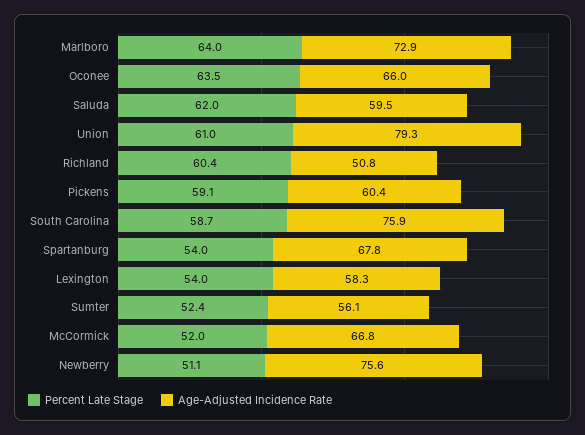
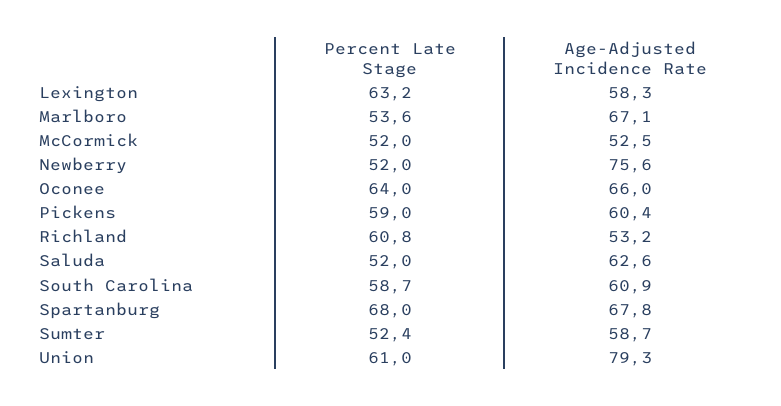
Percent Late Stage, Marlboro: 64 -> 53.6
Age-Adjusted Incidence Rate, Marlboro: 72.9 -> 67.1
Percent Late Stage, Oconee: 63.5 -> 64
Percent Late Stage, Saluda: 62 -> 52
Age-Adjusted Incidence Rate, Saluda: 59.5 -> 62.6
Percent Late Stage, Richland: 60.4 -> 60.8
Age-Adjusted Incidence Rate, Richland: 50.8 -> 53.2
Percent Late Stage, Pickens: 59.1 -> 59
Age-Adjusted Incidence Rate, South Carolina: 75.9 -> 60.9
Percent Late Stage, Spartanburg: 54 -> 68
Percent Late Stage, Lexington: 54 -> 63.2
Age-Adjusted Incidence Rate, Sumter: 56.1 -> 58.7
Age-Adjusted Incidence Rate, McCormick: 66.8 -> 52.5
Percent Late Stage, Newberry: 51.1 -> 52

